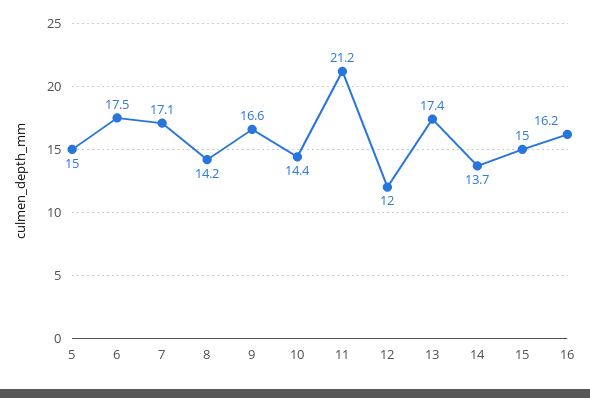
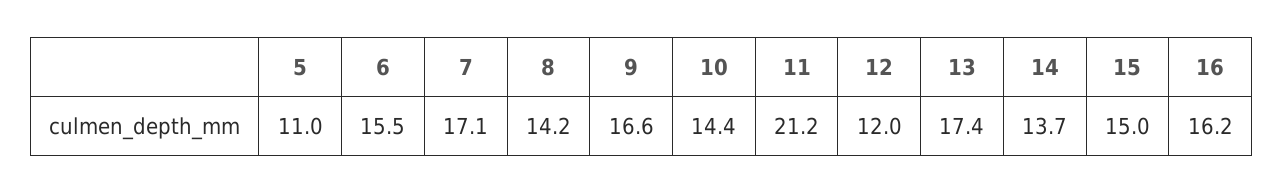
5: 15 -> 11
6: 17.5 -> 15.5

